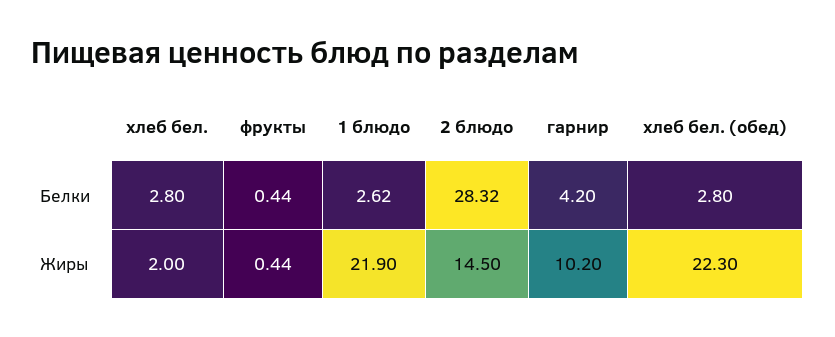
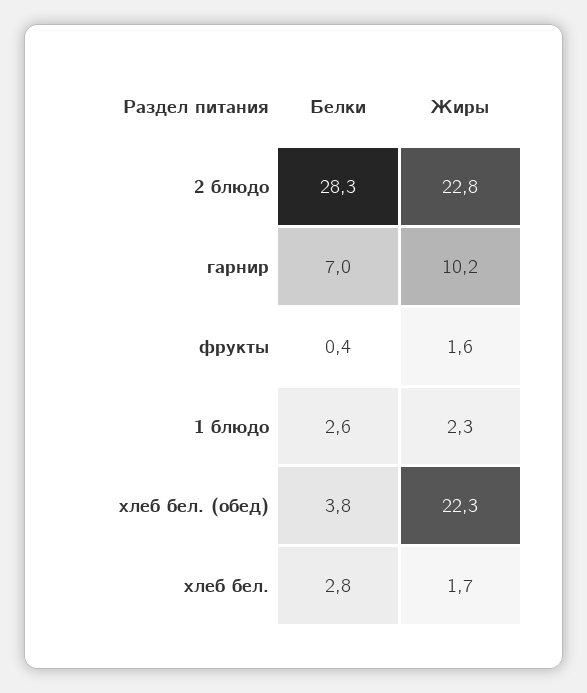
гарнир, Белки: 4.2 -> 7
хлеб бел. (обед), Белки: 2.8 -> 3.8
хлеб бел., Жиры: 2 -> 1.7
фрукты, Жиры: 0.44 -> 1.6
1 блюдо, Жиры: 21.9 -> 2.3
2 блюдо, Жиры: 14.5 -> 22.8

